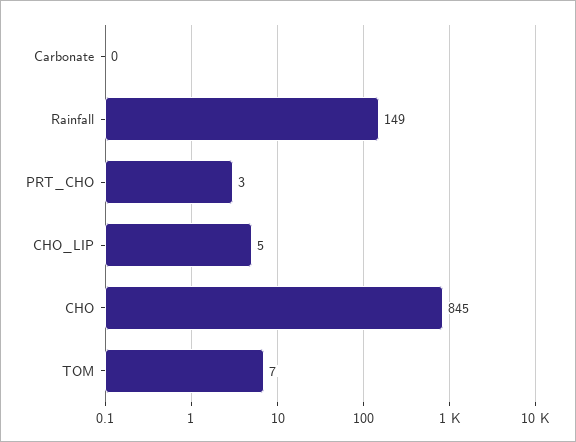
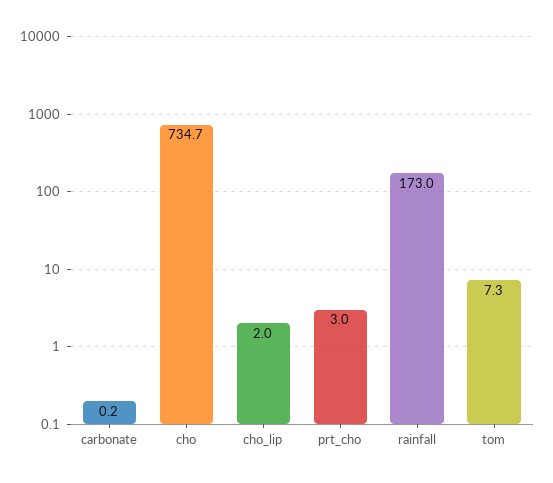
Rainfall: 149 -> 173
CHO_LIP: 5 -> 2
CHO: 845 -> 734.7

